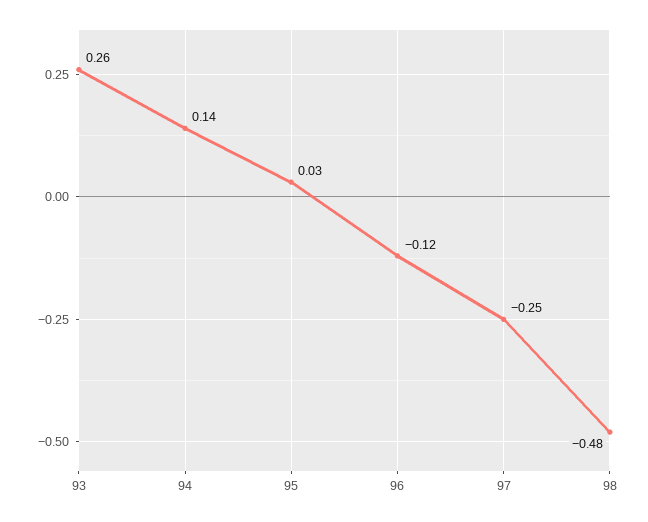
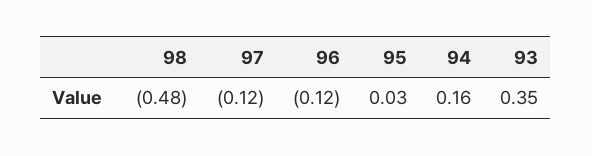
93: 0.26 -> 0.35
94: 0.14 -> 0.16
97: -0.25 -> -0.12

